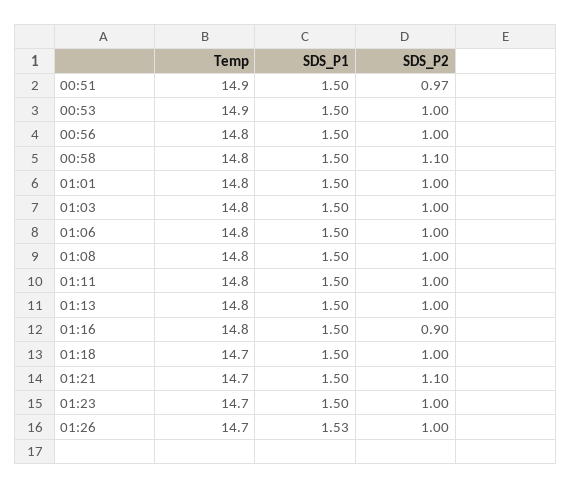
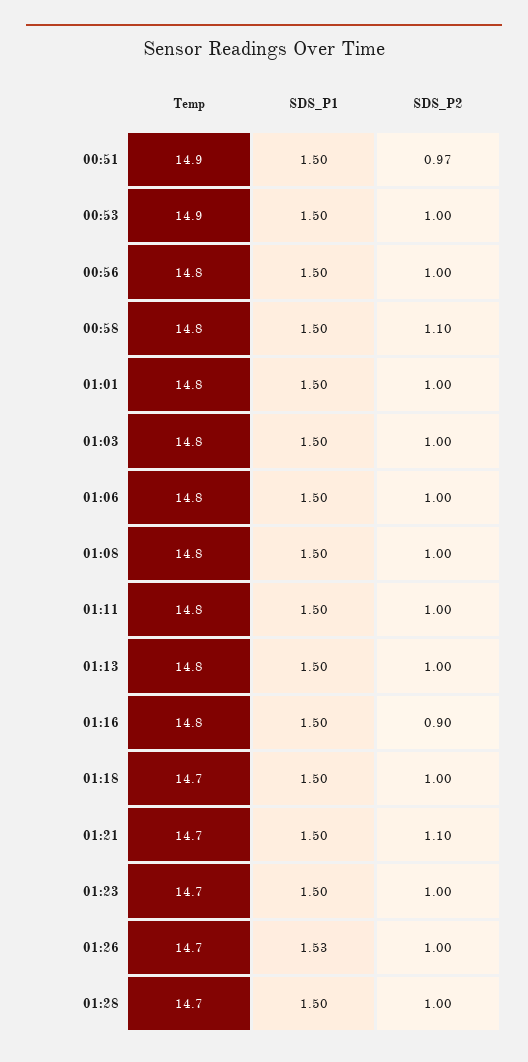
Temp, 01:28: none -> 14.7
SDS_P1, 01:28: none -> 1.5
SDS_P2, 01:28: none -> 1

